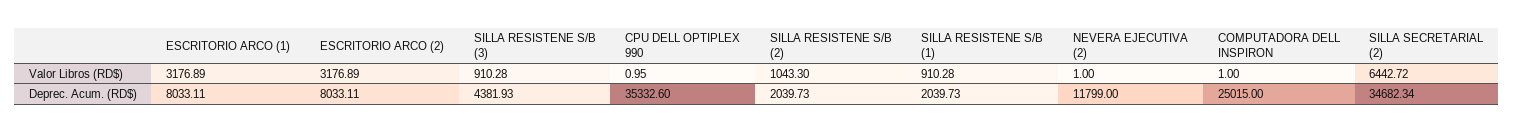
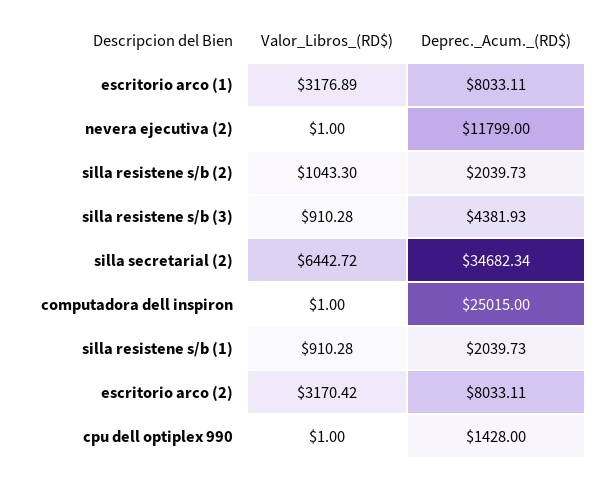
ESCRITORIO ARCO (2), Valor Libros (RD$): 3176.89 -> 3170.42
CPU DELL OPTIPLEX 990, Valor Libros (RD$): 0.95 -> 1
CPU DELL OPTIPLEX 990, Deprec. Acum. (RD$): 35332.6 -> 1428

